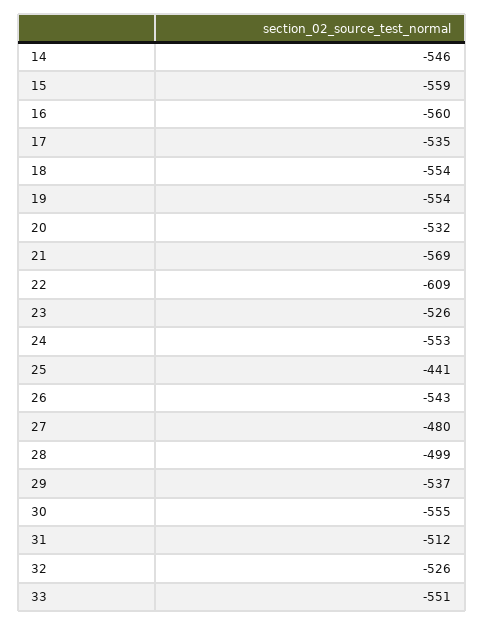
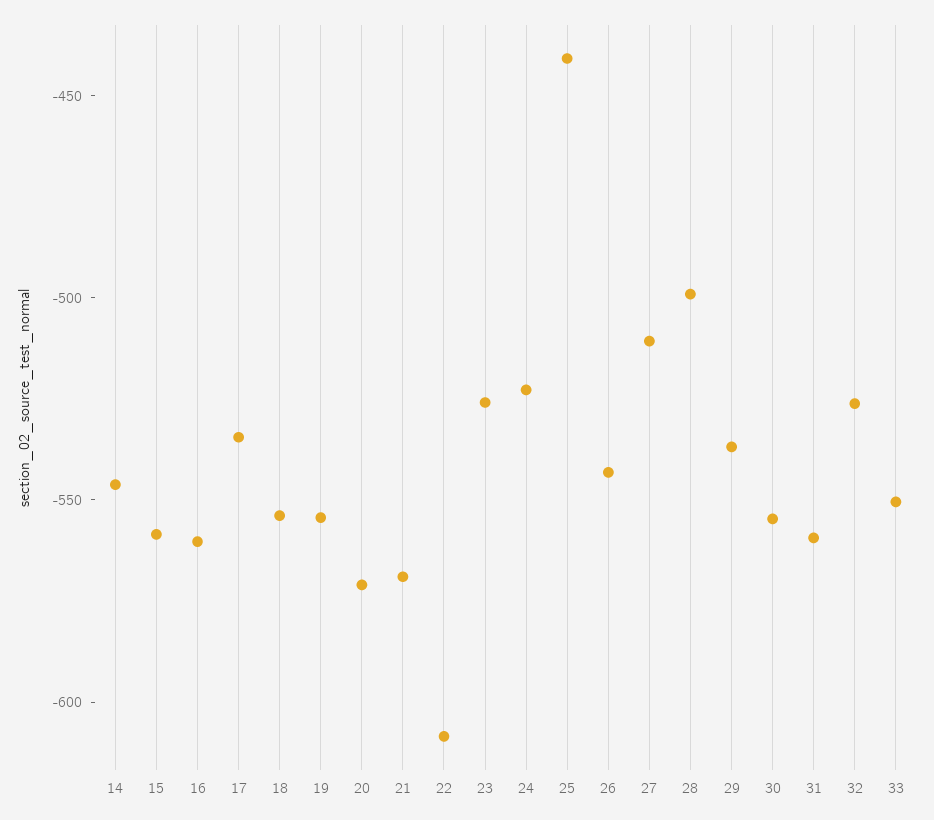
20: -532 -> -570
24: -553 -> -520
27: -480 -> -510
31: -512 -> -560

